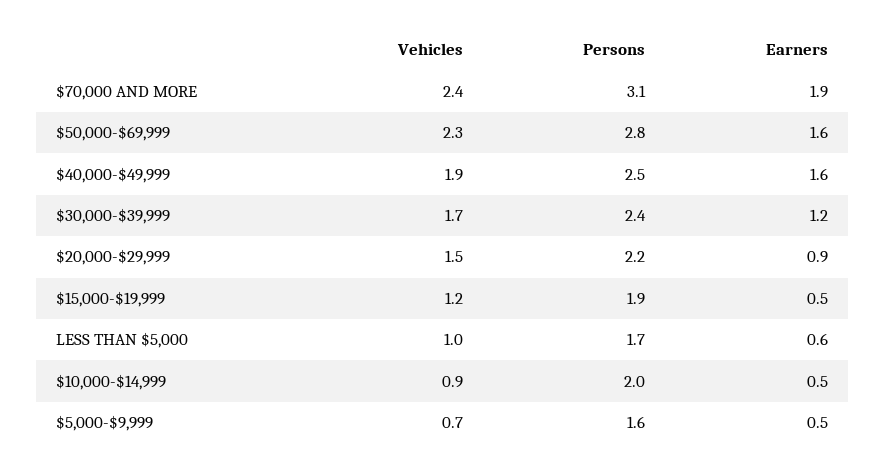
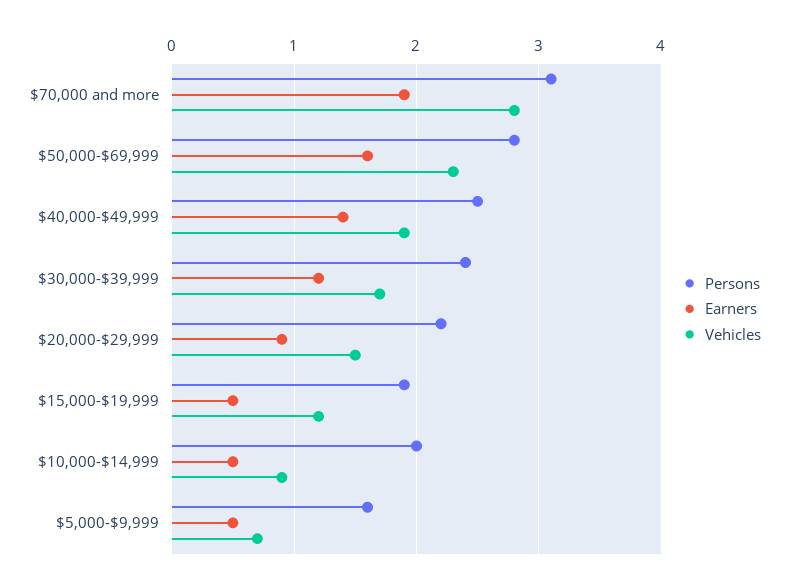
Vehicles, $70,000 AND MORE: 2.4 -> 2.8
Earners, $40,000-$49,999: 1.6 -> 1.4
Vehicles, LESS THAN $5,000: 1 -> none
Persons, LESS THAN $5,000: 1.7 -> none
Earners, LESS THAN $5,000: 0.6 -> none

